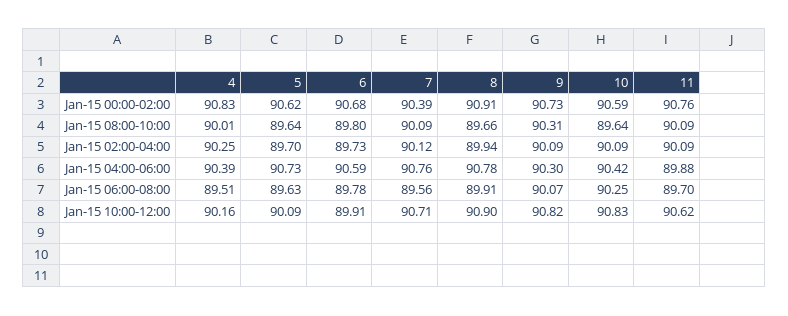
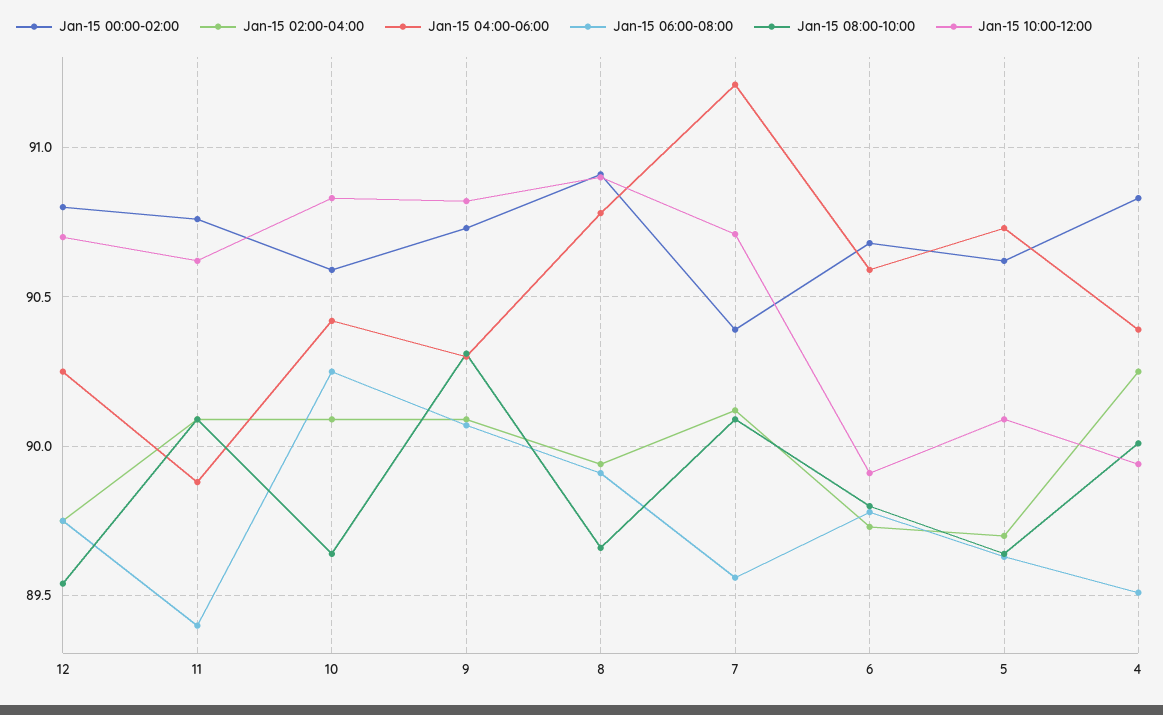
Jan-15 04:00-06:00, 7: 90.76 -> 91.2
Jan-15 06:00-08:00, 11: 89.7 -> 89.4
Jan-15 10:00-12:00, 4: 90.16 -> 89.95
Jan-15 00:00-02:00, 12: none -> 90.8
Jan-15 02:00-04:00, 12: none -> 89.75
Jan-15 04:00-06:00, 12: none -> 90.25
Jan-15 06:00-08:00, 12: none -> 89.75
Jan-15 08:00-10:00, 12: none -> 89.55
Jan-15 10:00-12:00, 12: none -> 90.7

